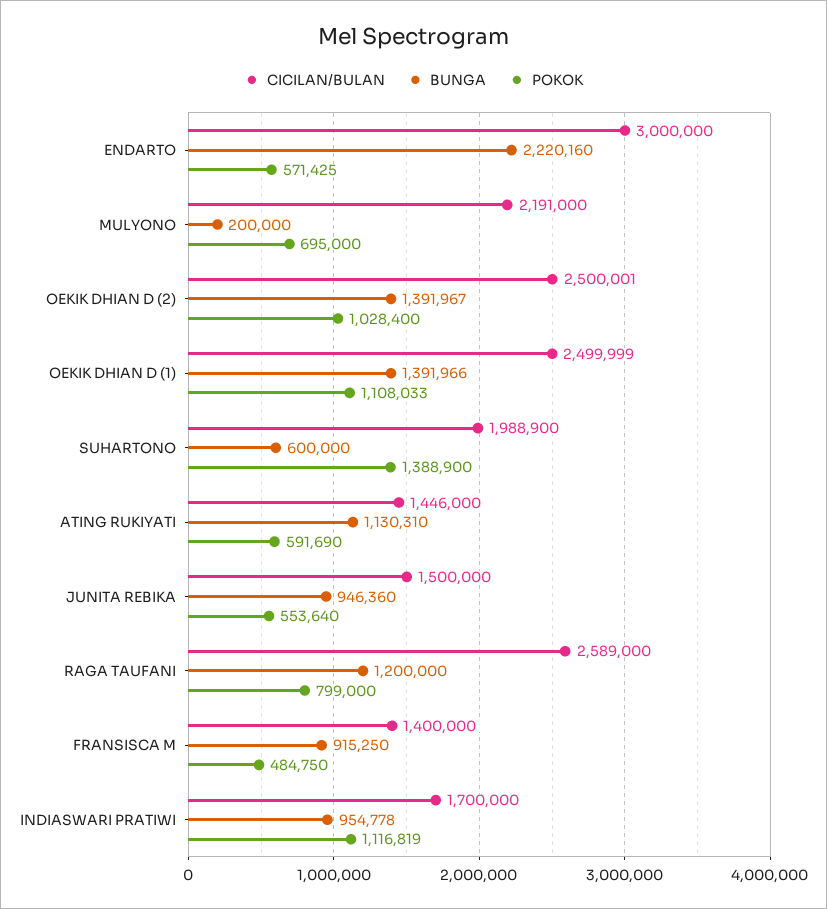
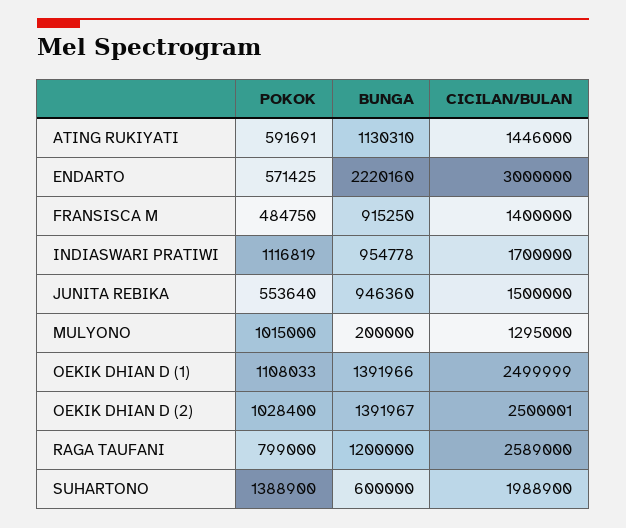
CICILAN/BULAN, MULYONO: 2191000 -> 1295000
POKOK, MULYONO: 695000 -> 1015000
POKOK, ATING RUKIYATI: 591690 -> 591691

